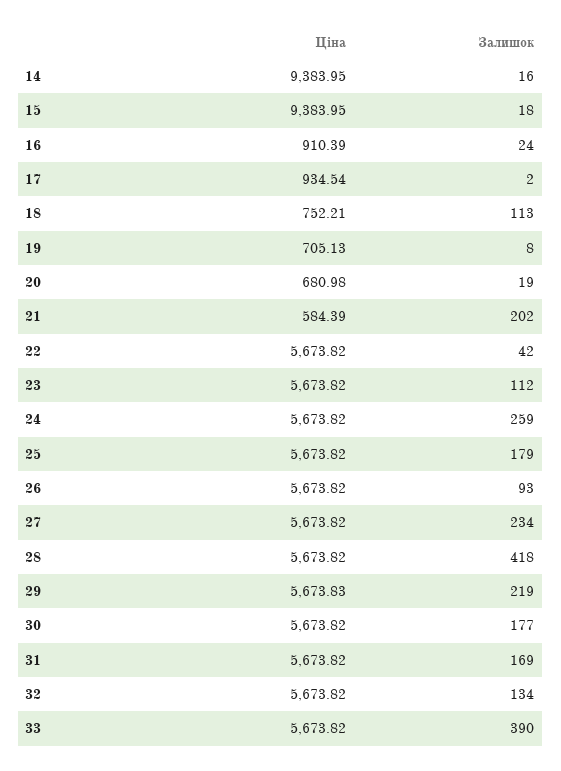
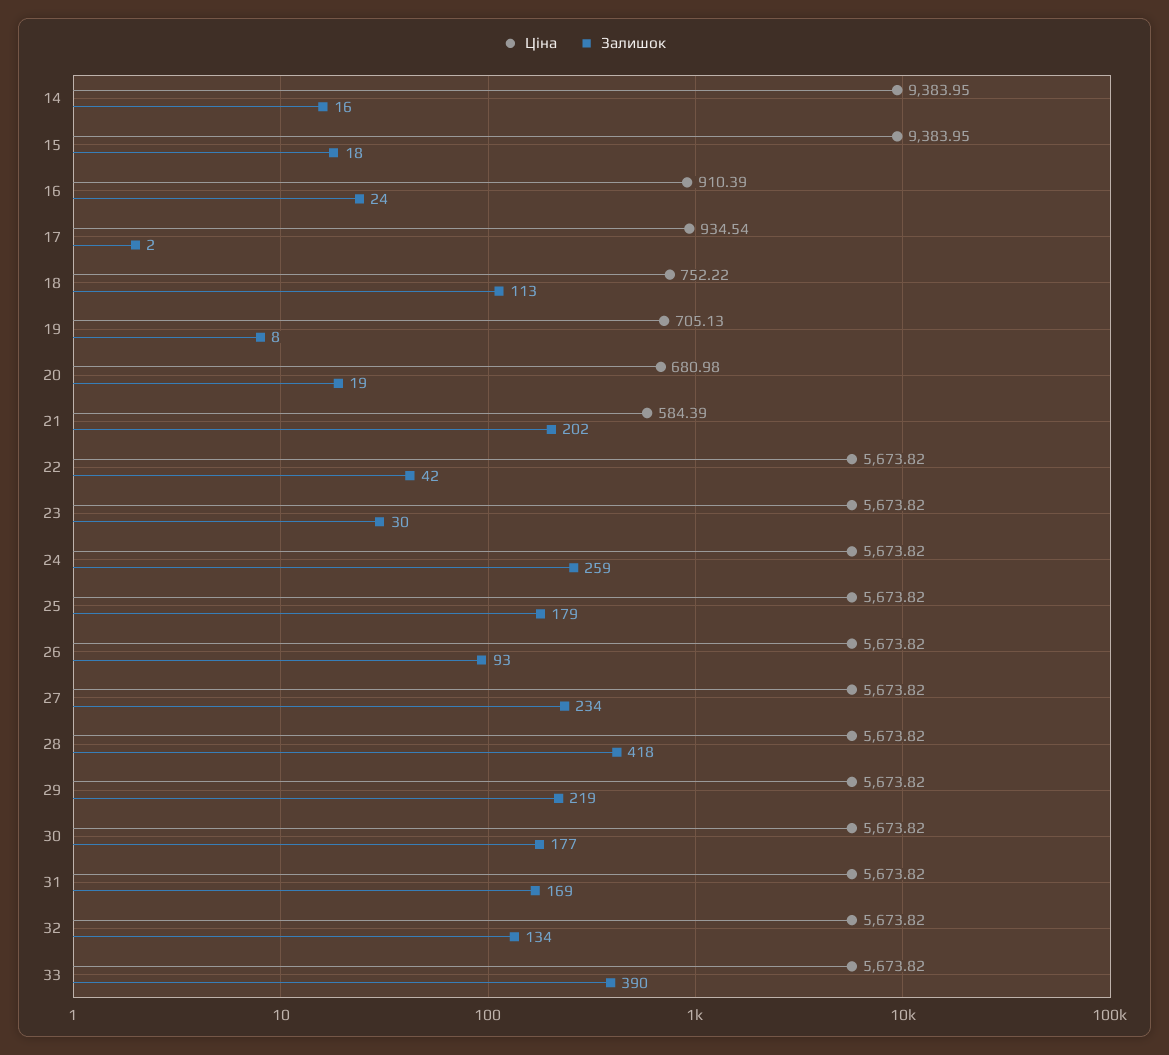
Ціна, 18: 752.21 -> 752.22
Залишок, 23: 112 -> 30
Ціна, 29: 5673.83 -> 5673.82

